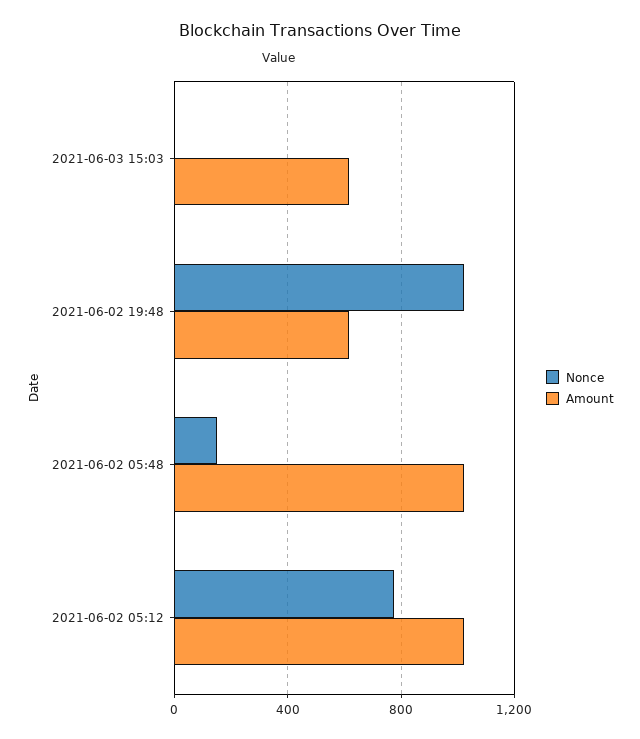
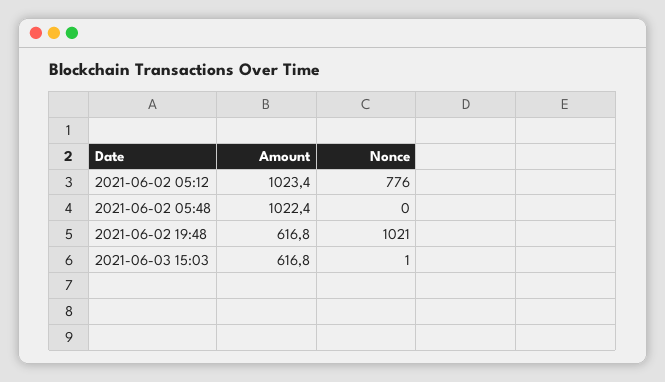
Nonce, 2021-06-02 05:48: 150 -> 0

